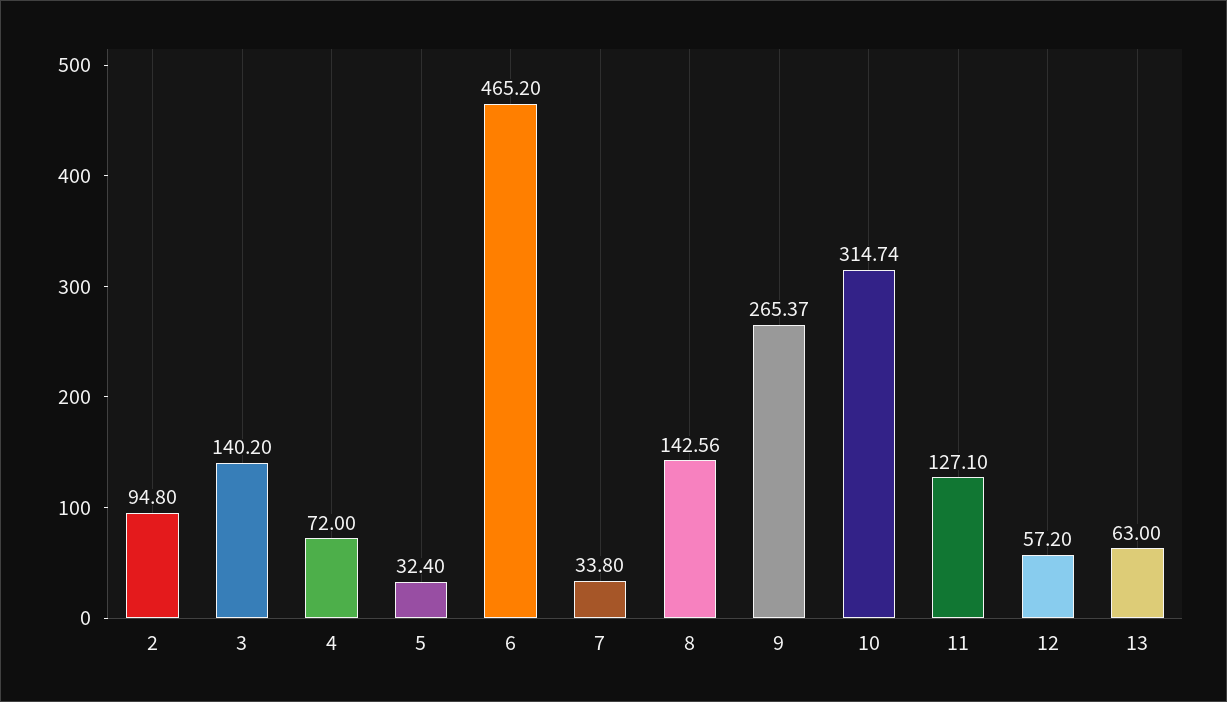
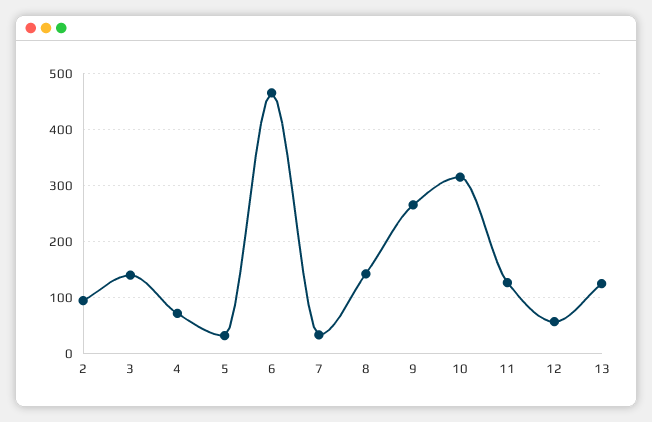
13: 63 -> 120

